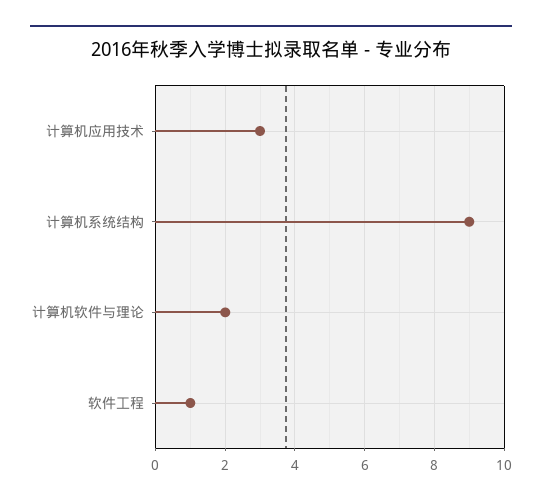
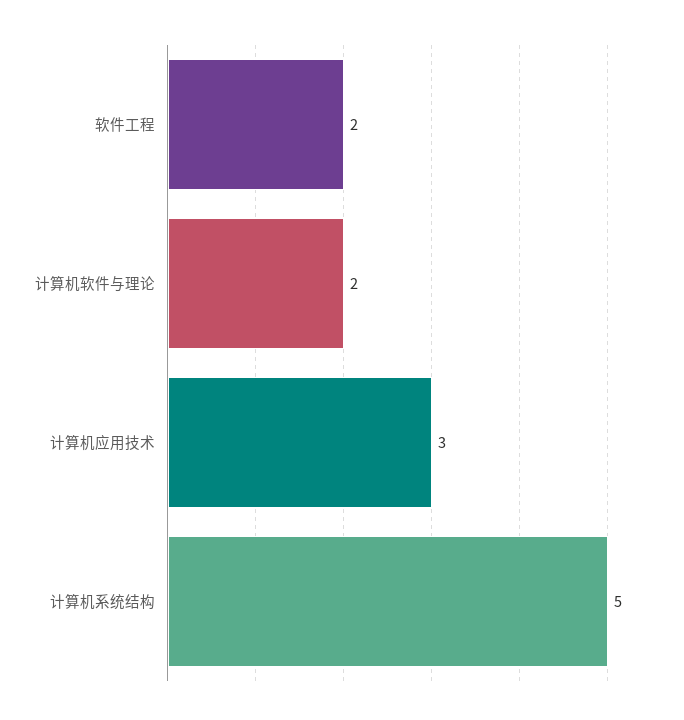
计算机系统结构: 9 -> 5
软件工程: 1 -> 2

